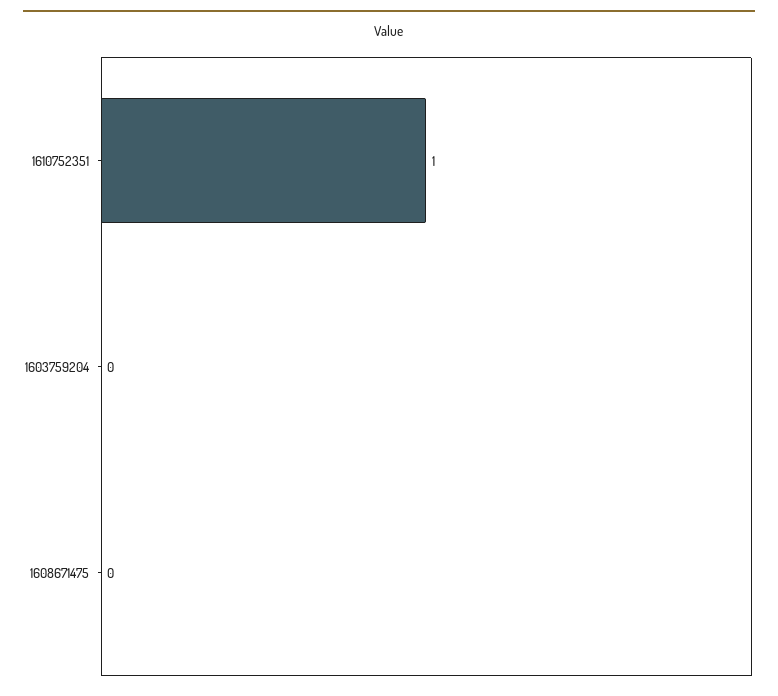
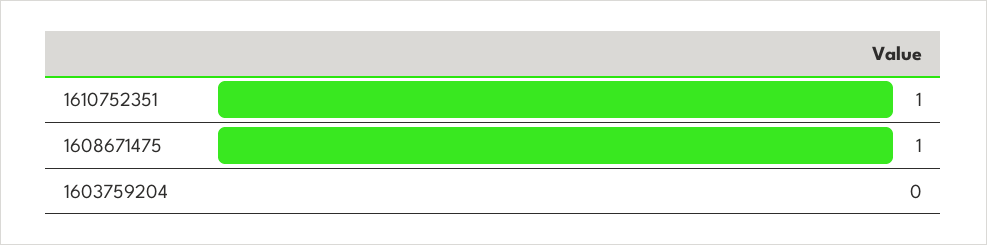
1608671475: 0 -> 1

